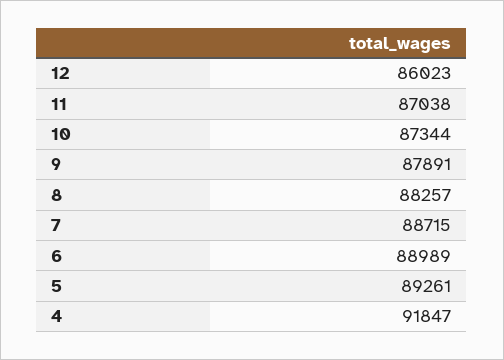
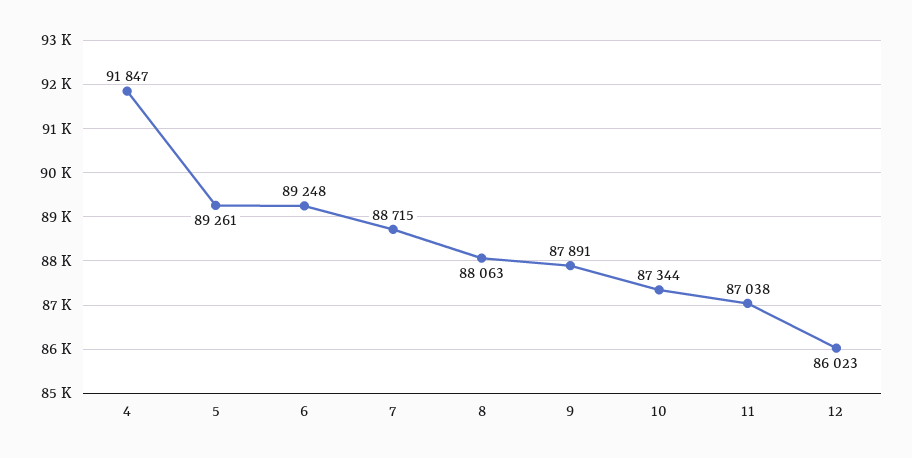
8: 88257 -> 88063
6: 88989 -> 89248

